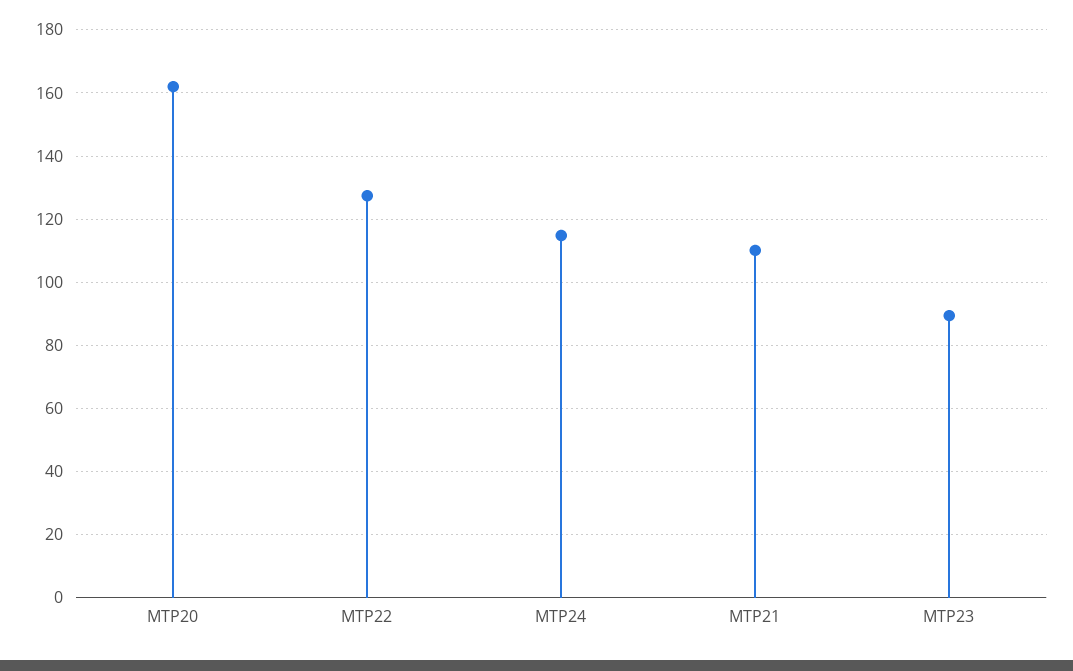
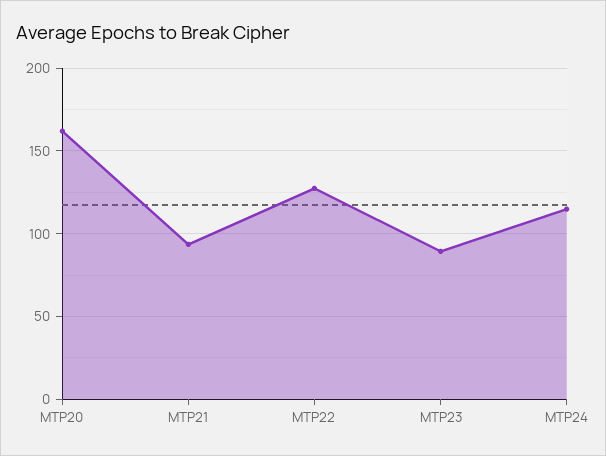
MTP21: 110 -> 95

